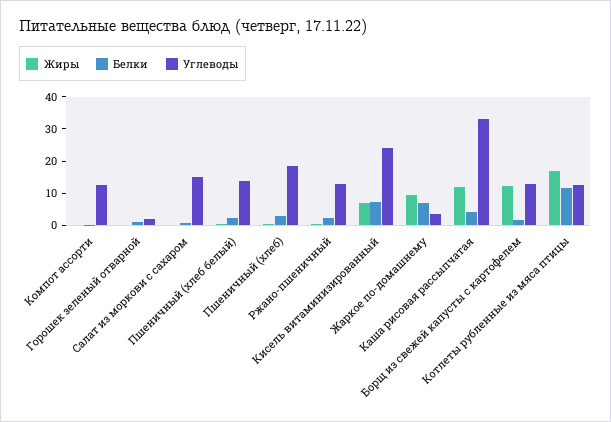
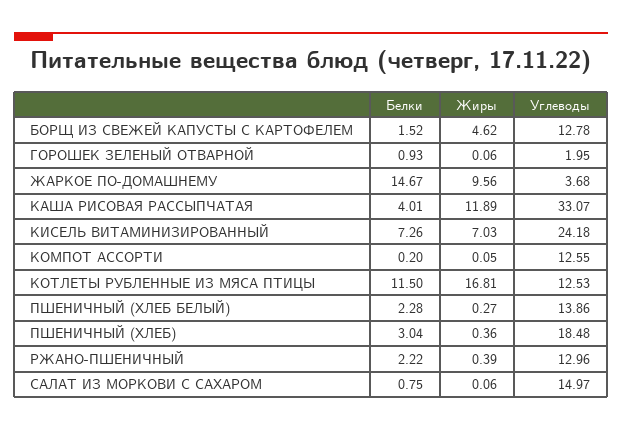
Белки, Жаркое по-домашнему: 7.5 -> 14.67
Жиры, Борщ из свежей капусты с картофелем: 12.5 -> 4.62

